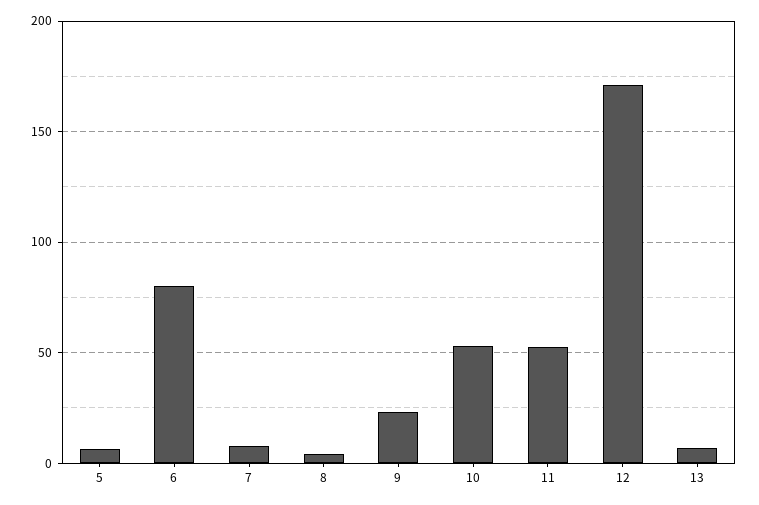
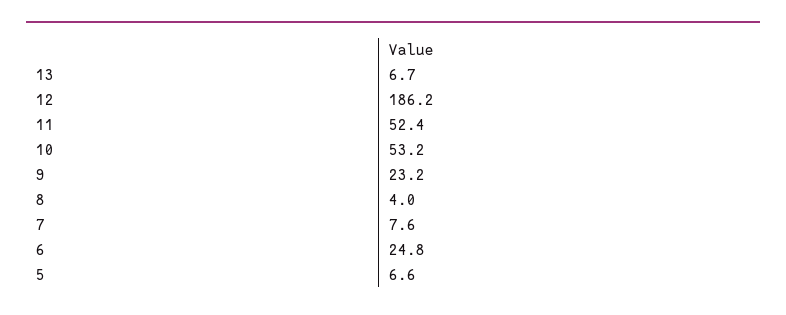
6: 80 -> 24.8
12: 170 -> 186.2

